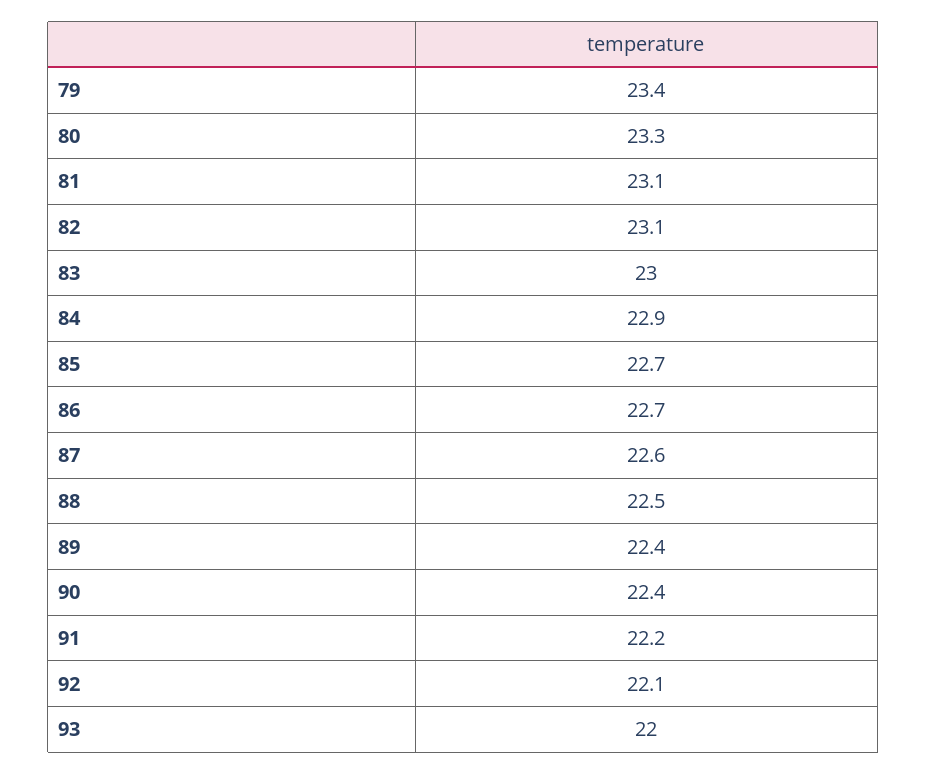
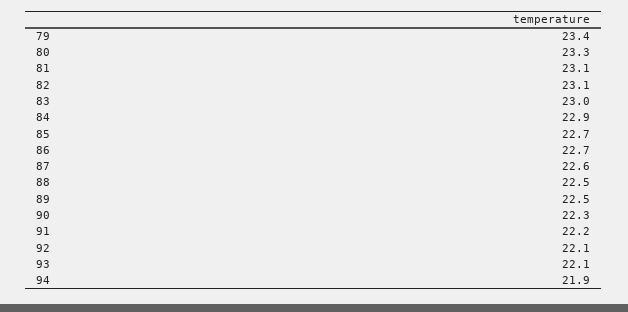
89: 22.4 -> 22.5
90: 22.4 -> 22.3
93: 22 -> 22.1
94: none -> 21.9

